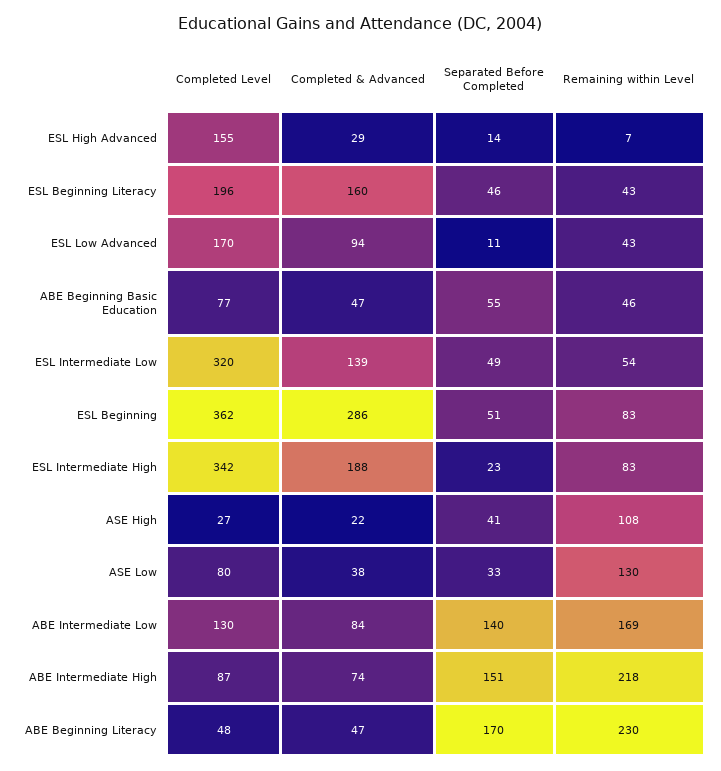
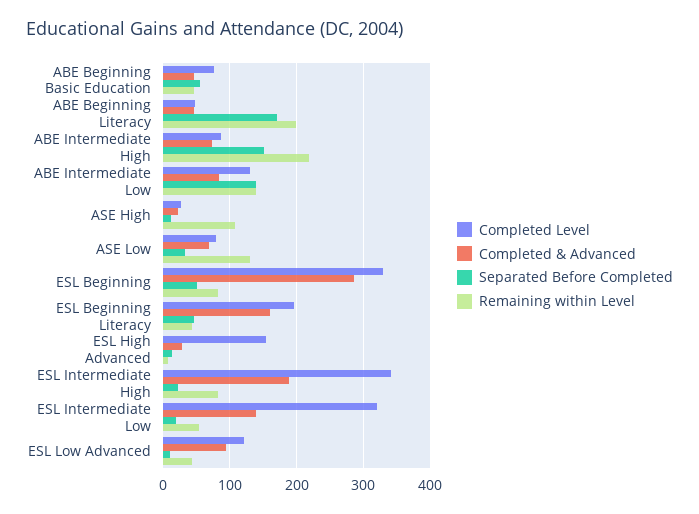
Completed Level, ESL Low Advanced: 170 -> 120
Separated Before Completed, ESL Intermediate Low: 49 -> 20
Completed Level, ESL Beginning: 362 -> 330
Separated Before Completed, ASE High: 41 -> 10
Completed & Advanced, ASE Low: 38 -> 70
Remaining within Level, ABE Intermediate Low: 169 -> 140
Remaining within Level, ABE Beginning Literacy: 230 -> 200

